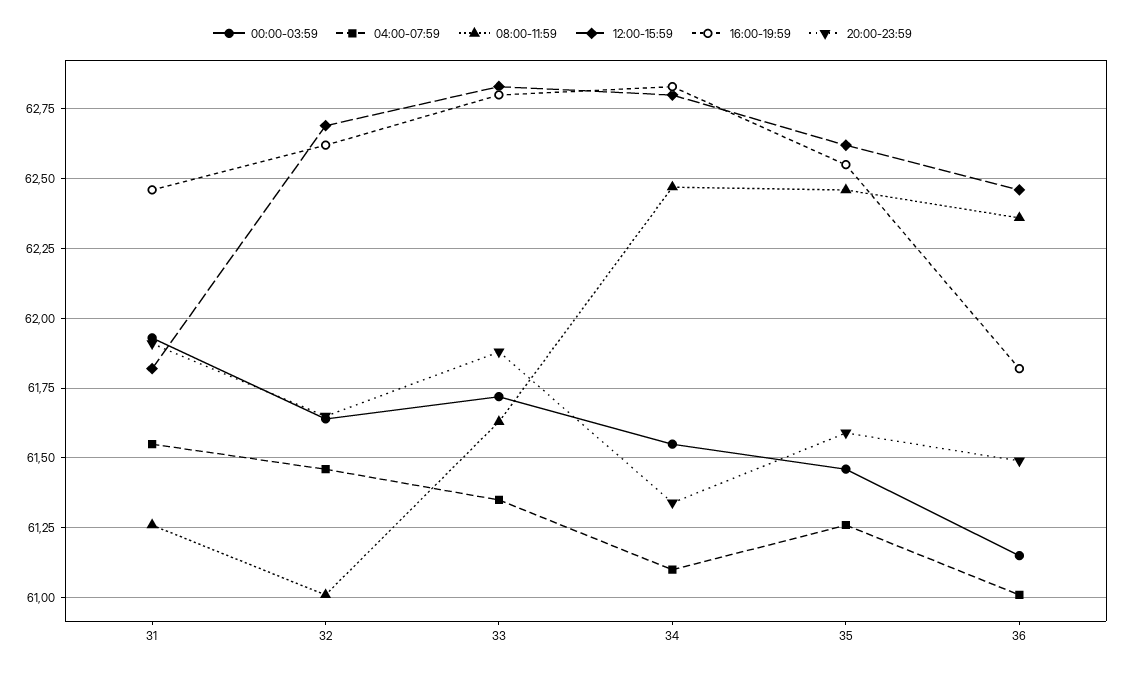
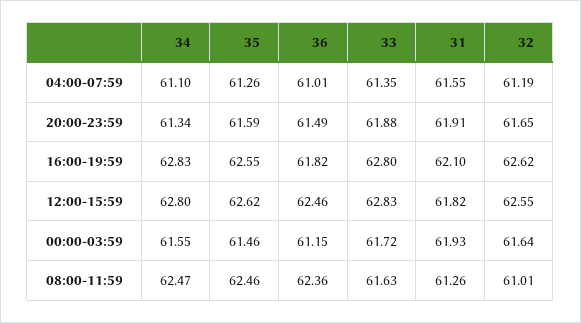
16:00-19:59, 31: 62.45 -> 62.1
04:00-07:59, 32: 61.45 -> 61.19
12:00-15:59, 32: 62.7 -> 62.55

